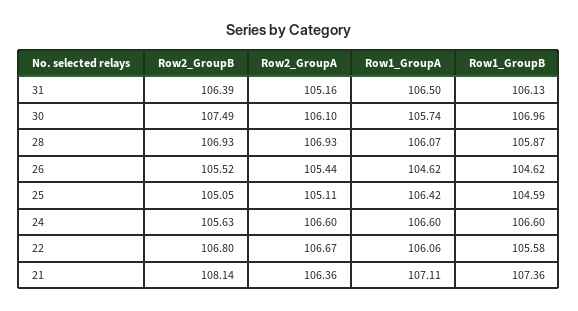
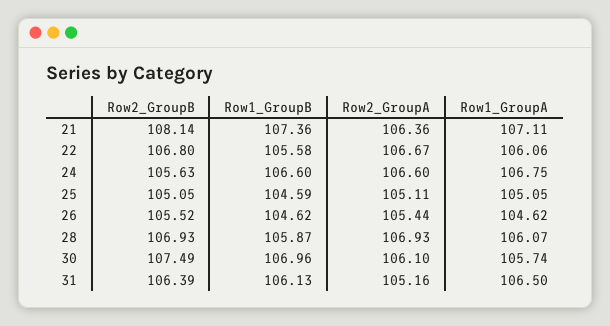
Row1_GroupA, 25: 106.42 -> 105.05
Row1_GroupA, 24: 106.6 -> 106.75

